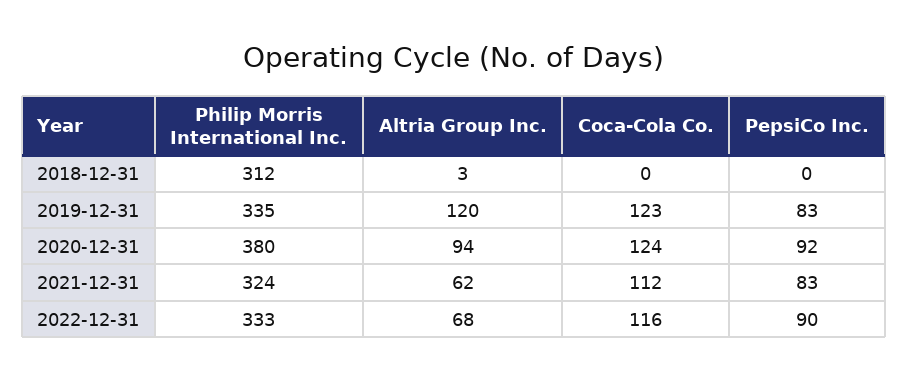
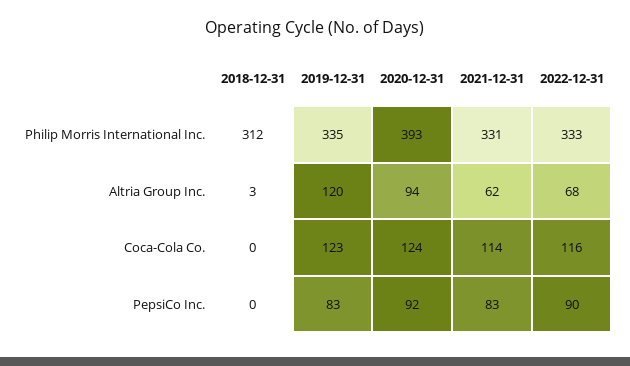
Philip Morris International Inc., 2020-12-31: 380 -> 393
Philip Morris International Inc., 2021-12-31: 324 -> 331
Coca-Cola Co., 2021-12-31: 112 -> 114

